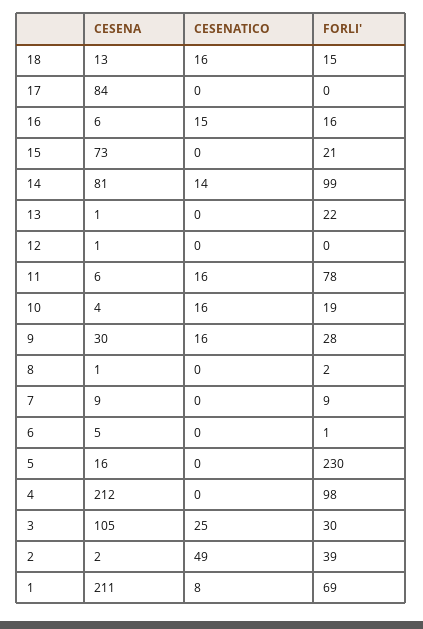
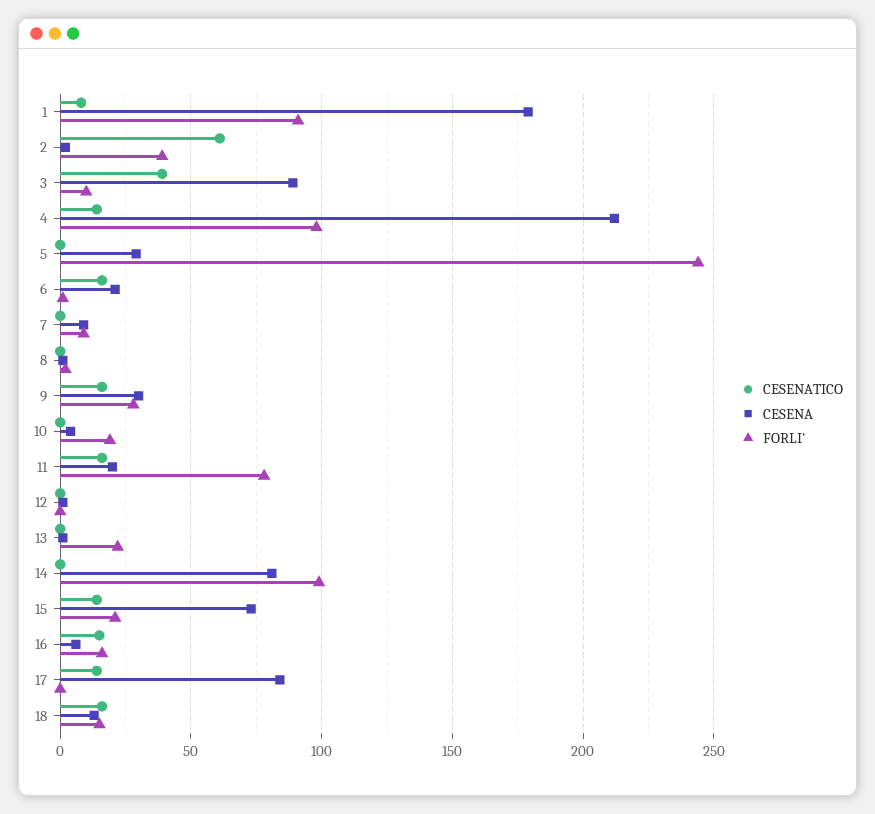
CESENATICO, 17: 0 -> 15
CESENATICO, 15: 0 -> 15
CESENATICO, 14: 14 -> 0
CESENA, 11: 6 -> 20
CESENATICO, 10: 16 -> 0
CESENA, 6: 5 -> 20
CESENATICO, 6: 0 -> 15
CESENA, 5: 16 -> 30
FORLI', 5: 230 -> 245
CESENATICO, 4: 0 -> 15
CESENA, 3: 105 -> 90
CESENATICO, 3: 25 -> 40
FORLI', 3: 30 -> 10
CESENATICO, 2: 49 -> 60
CESENA, 1: 211 -> 180
FORLI', 1: 69 -> 90

